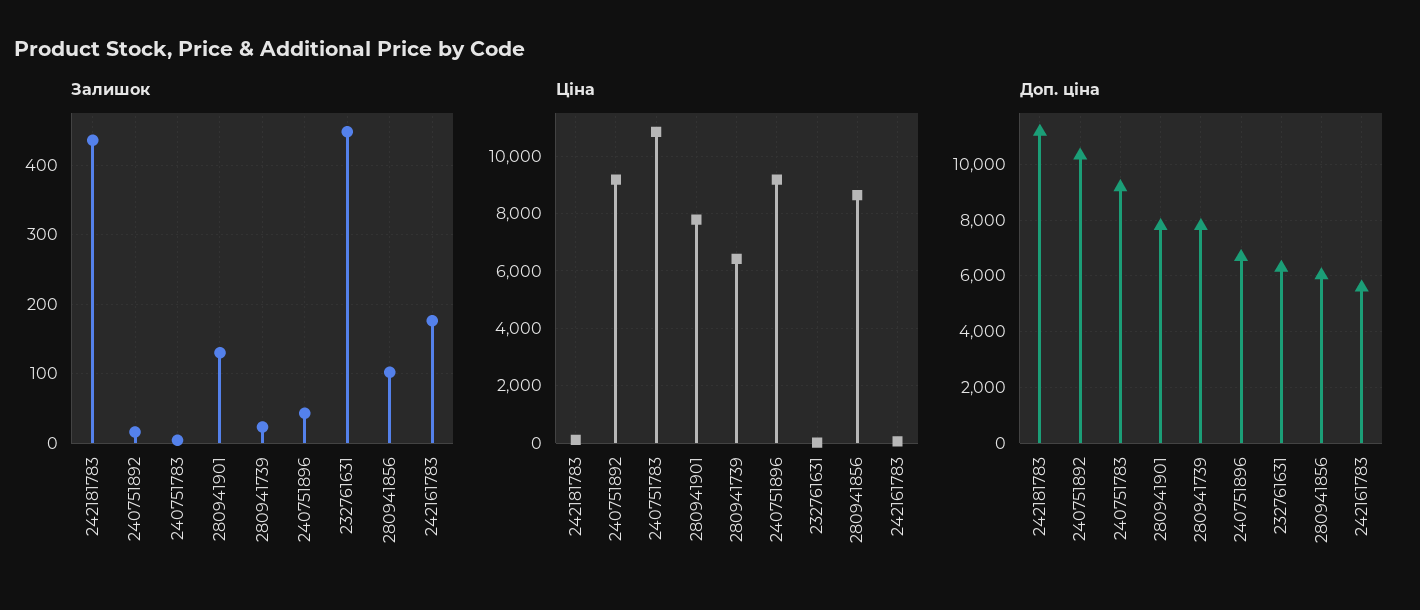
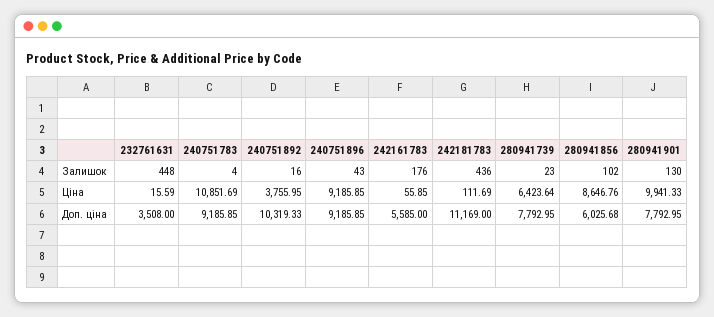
Ціна, 240751892: 9250 -> 3755.95
Ціна, 280941901: 7750 -> 9941.33
Доп. ціна, 240751896: 6750 -> 9185.85
Доп. ціна, 232761631: 6250 -> 3508

